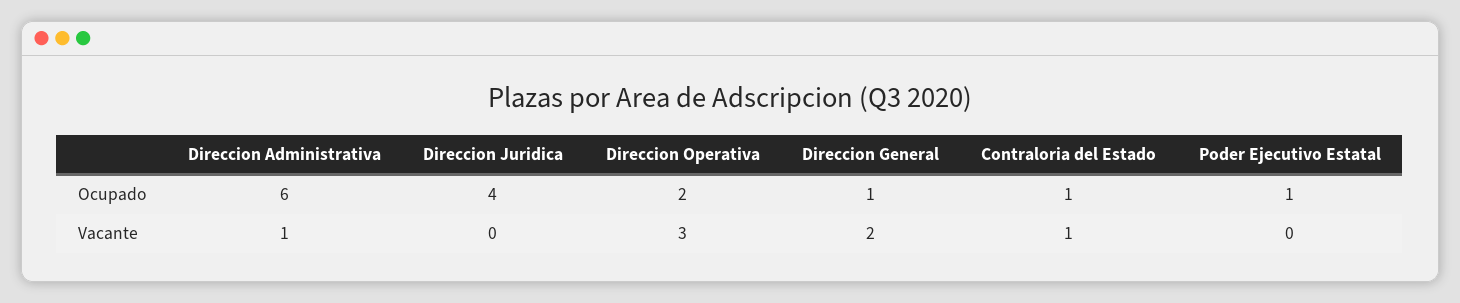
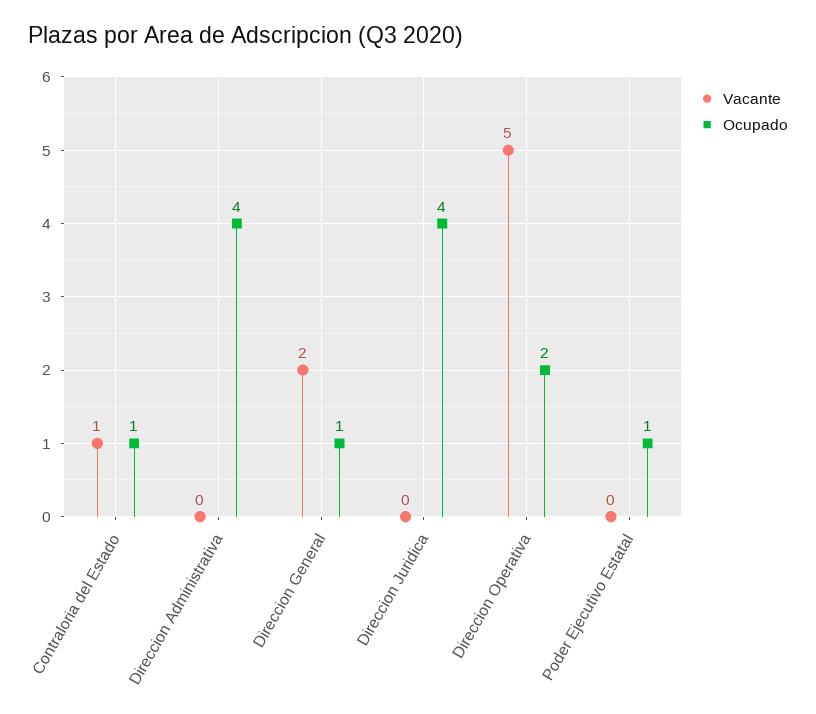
Ocupado, Direccion Administrativa: 6 -> 4
Vacante, Direccion Administrativa: 1 -> 0
Vacante, Direccion Operativa: 3 -> 5

